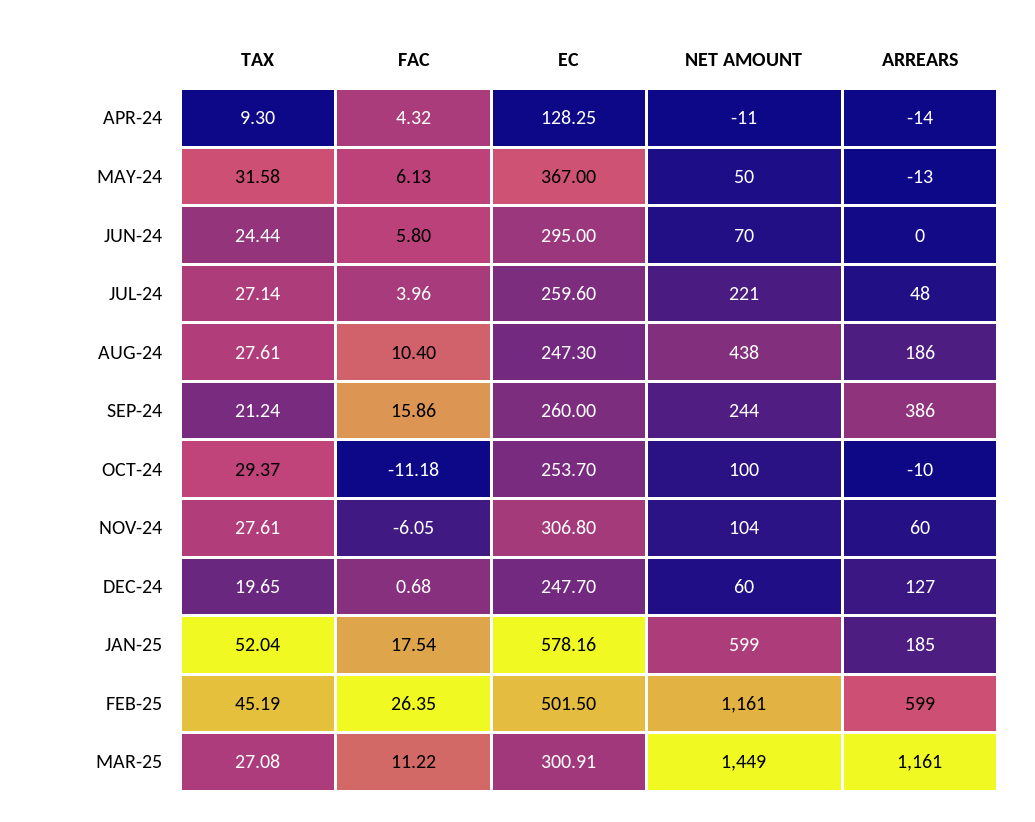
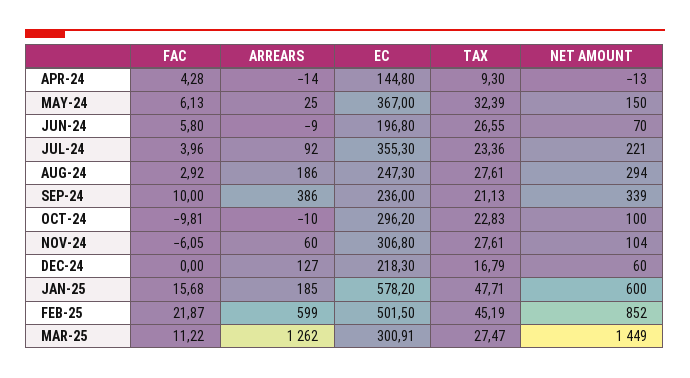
FAC, APR-24: 4.32 -> 4.28
EC, APR-24: 128.25 -> 144.8
NET AMOUNT, APR-24: -11 -> -13
TAX, MAY-24: 31.58 -> 32.39
NET AMOUNT, MAY-24: 50 -> 150
ARREARS, MAY-24: -13 -> 25
TAX, JUN-24: 24.44 -> 26.55
EC, JUN-24: 295 -> 196.8
ARREARS, JUN-24: 0 -> -9
TAX, JUL-24: 27.14 -> 23.36
EC, JUL-24: 259.6 -> 355.3
ARREARS, JUL-24: 48 -> 92
FAC, AUG-24: 10.4 -> 2.92
NET AMOUNT, AUG-24: 438 -> 294
TAX, SEP-24: 21.24 -> 21.13
FAC, SEP-24: 15.86 -> 10
EC, SEP-24: 260 -> 236
NET AMOUNT, SEP-24: 244 -> 339
TAX, OCT-24: 29.37 -> 22.83
FAC, OCT-24: -11.18 -> -9.81
EC, OCT-24: 253.7 -> 296.2
TAX, DEC-24: 19.65 -> 16.79
FAC, DEC-24: 0.68 -> 0
EC, DEC-24: 247.7 -> 218.3
TAX, JAN-25: 52.04 -> 47.71
FAC, JAN-25: 17.54 -> 15.68
EC, JAN-25: 578.16 -> 578.2
NET AMOUNT, JAN-25: 599 -> 600
FAC, FEB-25: 26.35 -> 21.87
NET AMOUNT, FEB-25: 1161 -> 852
TAX, MAR-25: 27.08 -> 27.47
ARREARS, MAR-25: 1161 -> 1262

